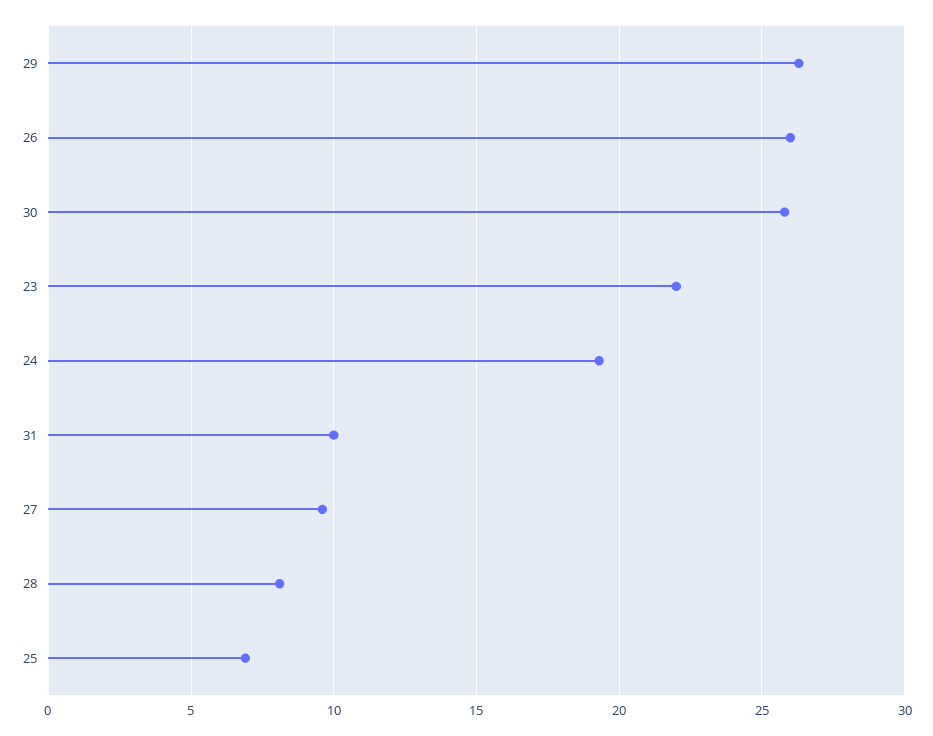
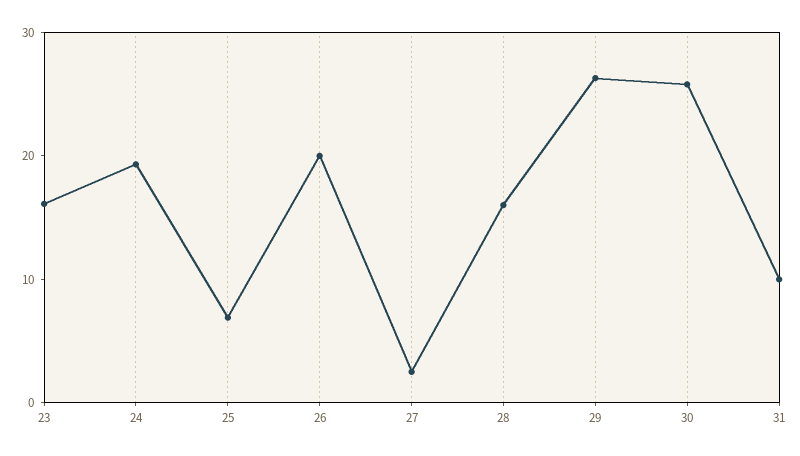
26: 26 -> 20
23: 22 -> 16
27: 9.5 -> 2
28: 8 -> 16

